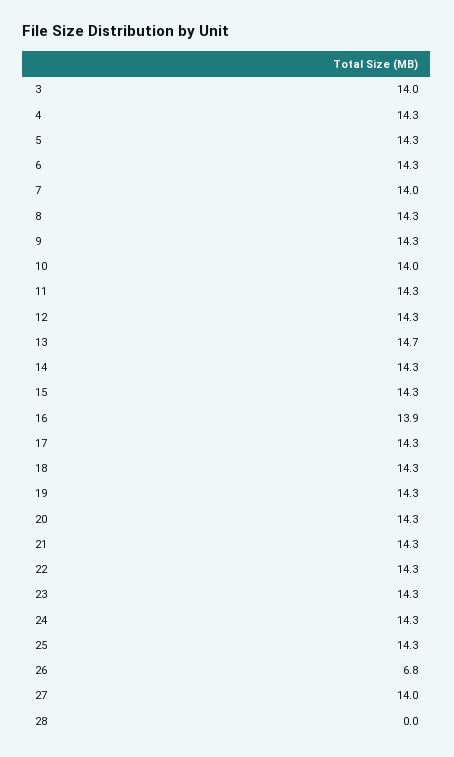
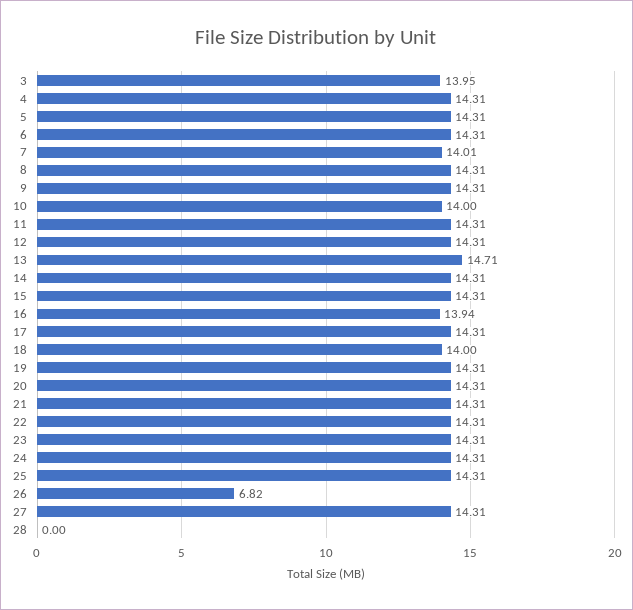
18: 14.3 -> 14
27: 14 -> 14.31

